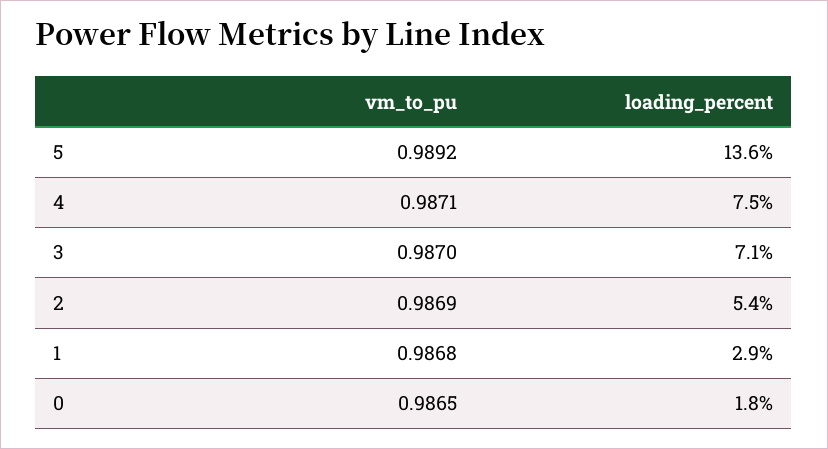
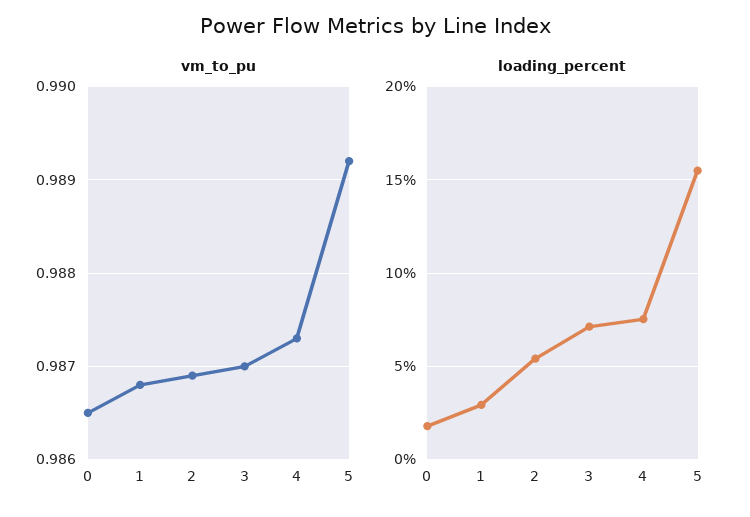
loading_percent, 5: 13.6 -> 15.5
vm_to_pu, 4: 0.9871 -> 0.9873

